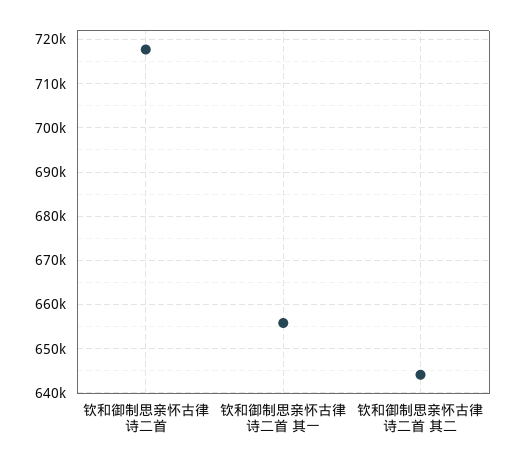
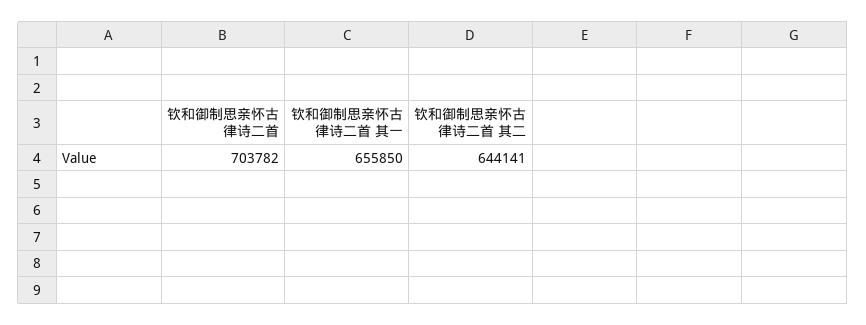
钦和御制思亲怀古律诗二首: 718000 -> 703782

